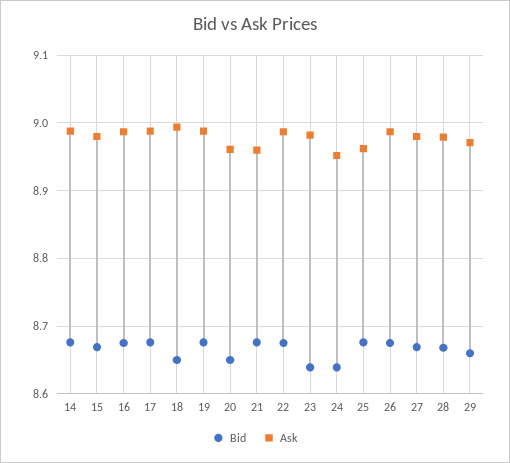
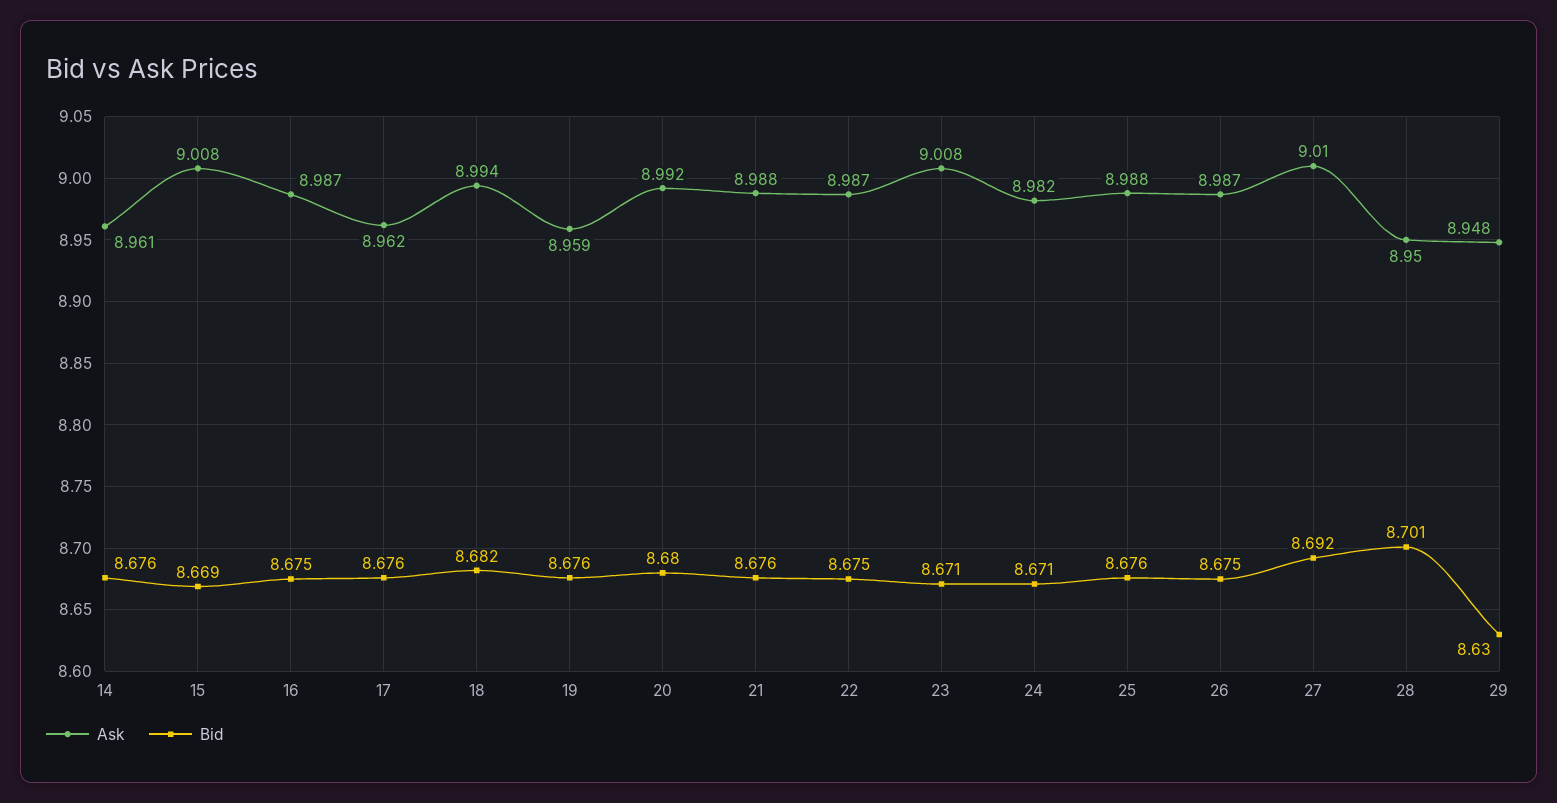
Ask, 14: 8.99 -> 8.961
Ask, 15: 8.98 -> 9.008
Ask, 17: 8.99 -> 8.962
Bid, 18: 8.65 -> 8.682
Ask, 19: 8.99 -> 8.959
Bid, 20: 8.65 -> 8.68
Ask, 20: 8.96 -> 8.992
Ask, 21: 8.96 -> 8.988
Bid, 23: 8.64 -> 8.671
Ask, 23: 8.98 -> 9.008
Bid, 24: 8.64 -> 8.671
Ask, 24: 8.95 -> 8.982
Ask, 25: 8.96 -> 8.988
Bid, 27: 8.67 -> 8.692
Ask, 27: 8.98 -> 9.01
Bid, 28: 8.67 -> 8.701
Ask, 28: 8.98 -> 8.95
Bid, 29: 8.66 -> 8.63
Ask, 29: 8.97 -> 8.948

